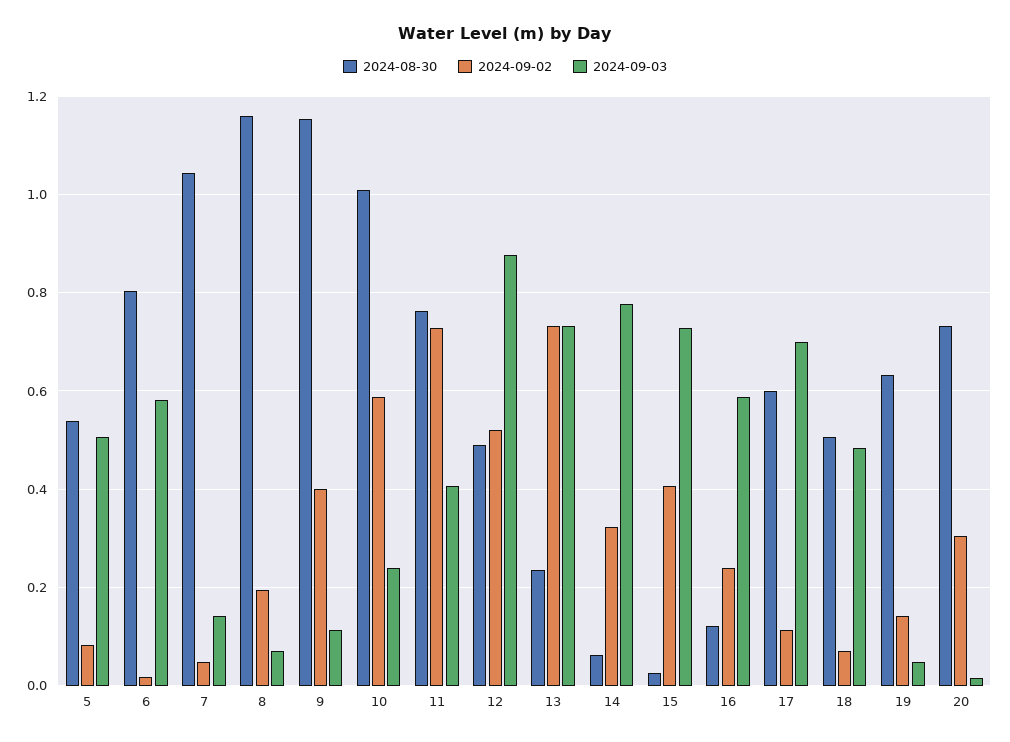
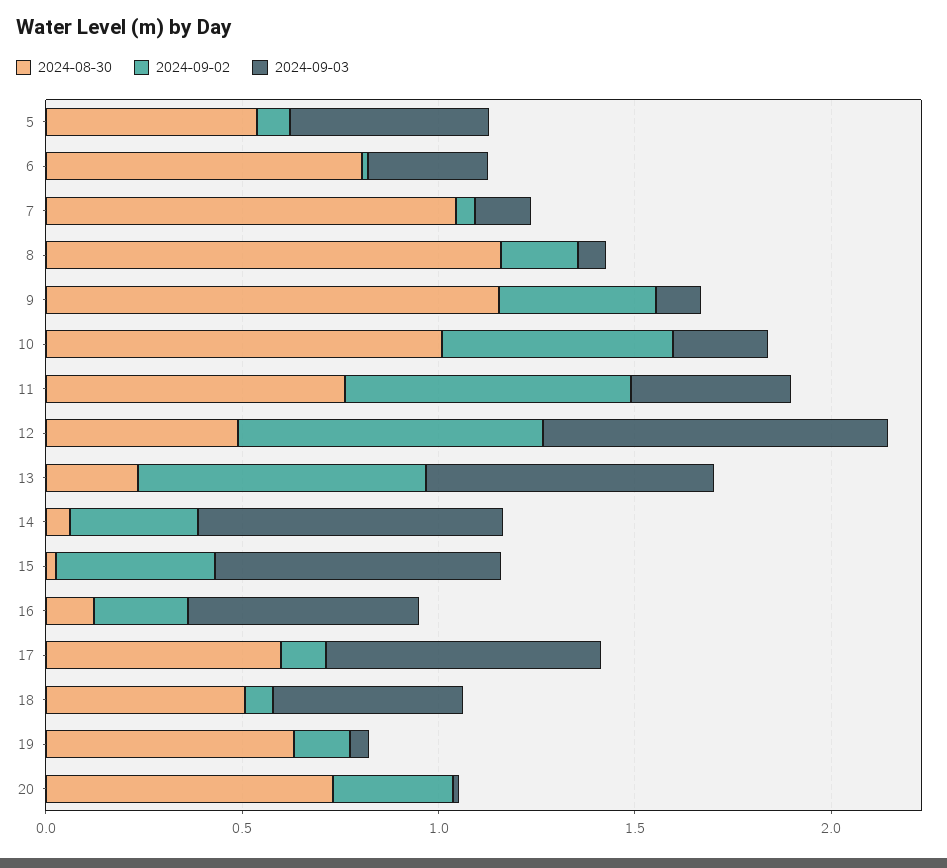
2024-09-03, 6: 0.58 -> 0.3
2024-09-02, 12: 0.52 -> 0.8

